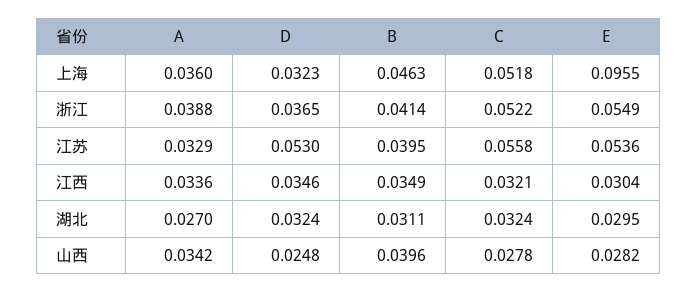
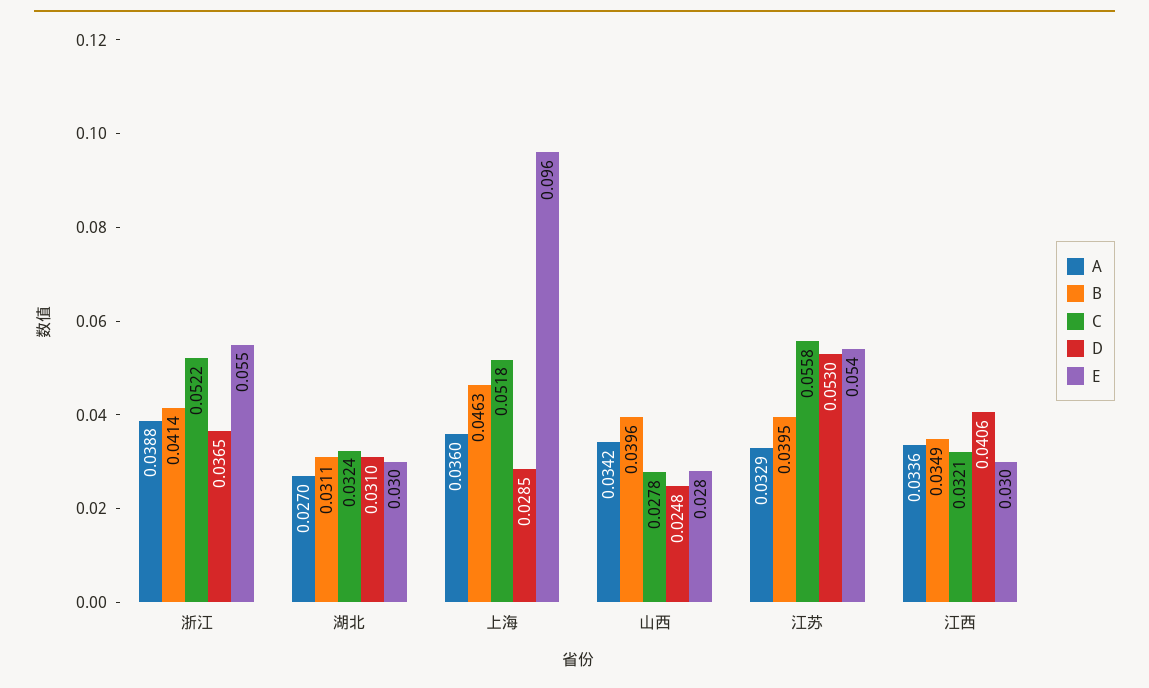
D, 上海: 0.0323 -> 0.0285
D, 江西: 0.0346 -> 0.0406
D, 湖北: 0.0324 -> 0.031

